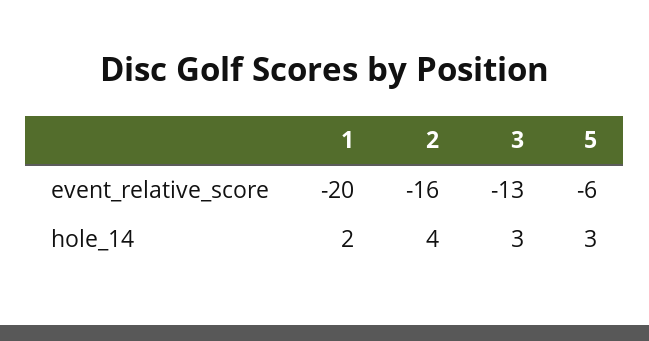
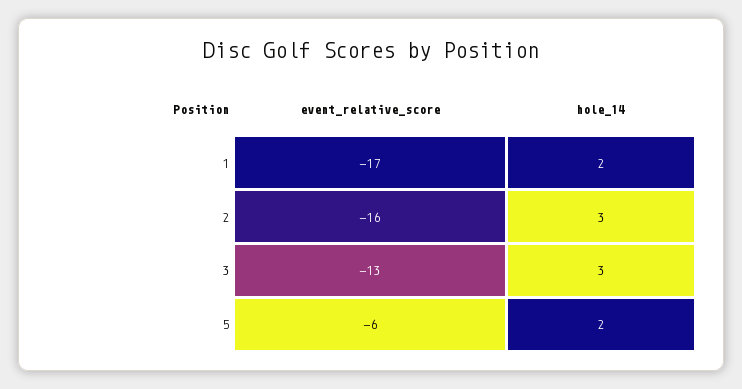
1, event_relative_score: -20 -> -17
2, hole_14: 4 -> 3
5, hole_14: 3 -> 2

